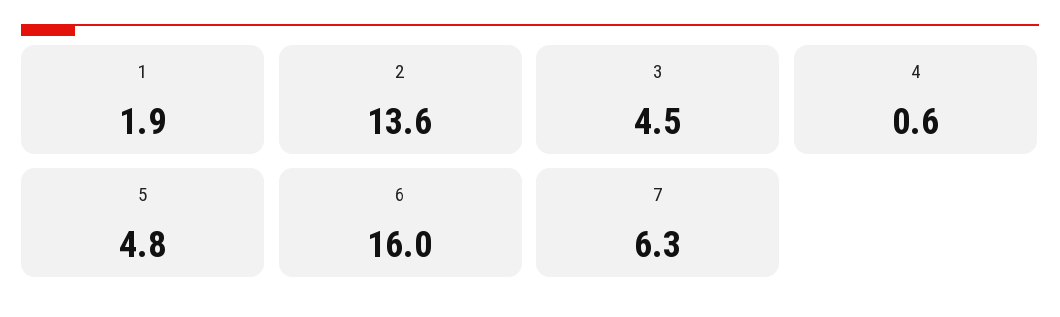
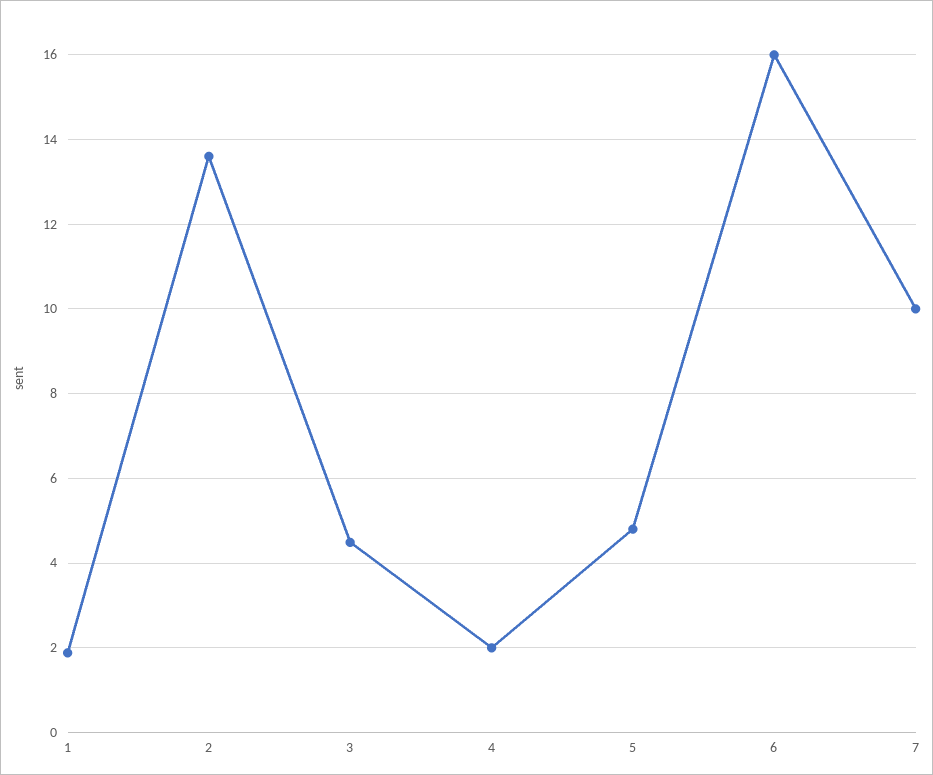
4: 0.6 -> 2
7: 6.3 -> 10

